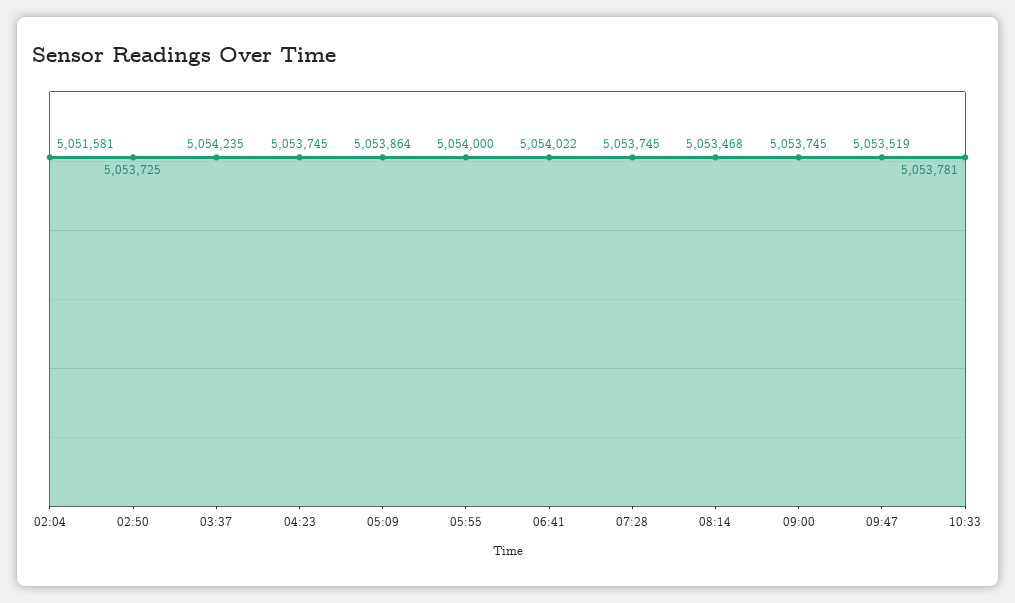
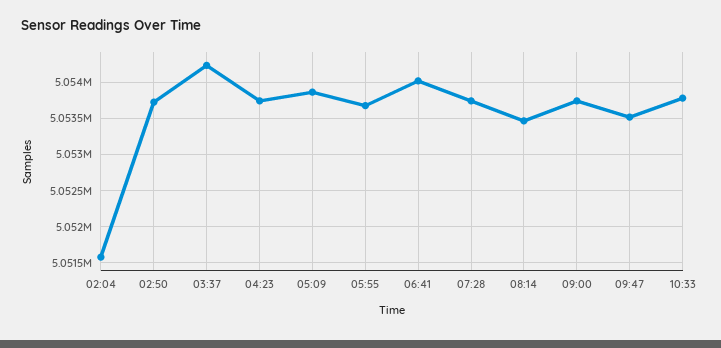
05:55: 5054000 -> 5053700

